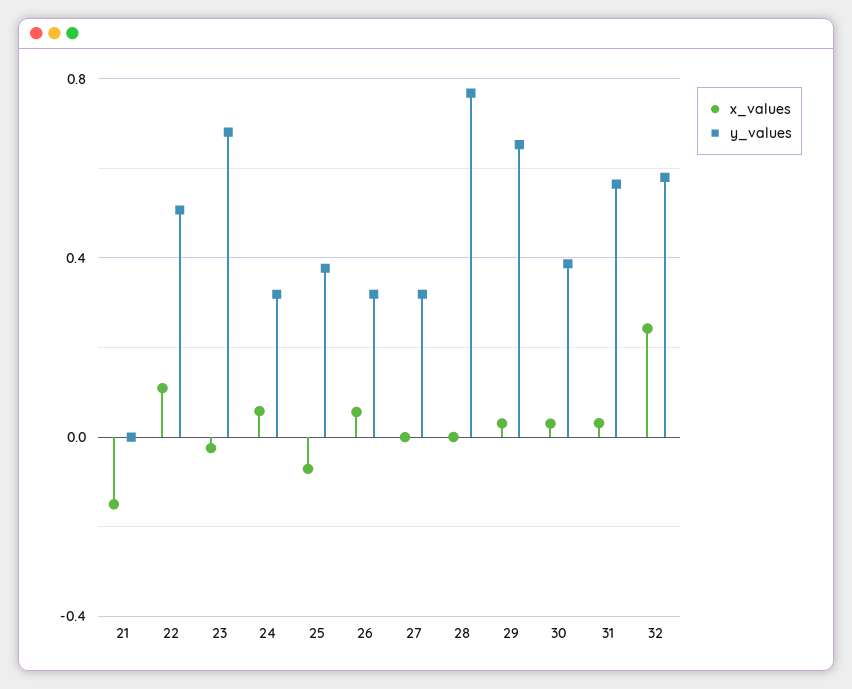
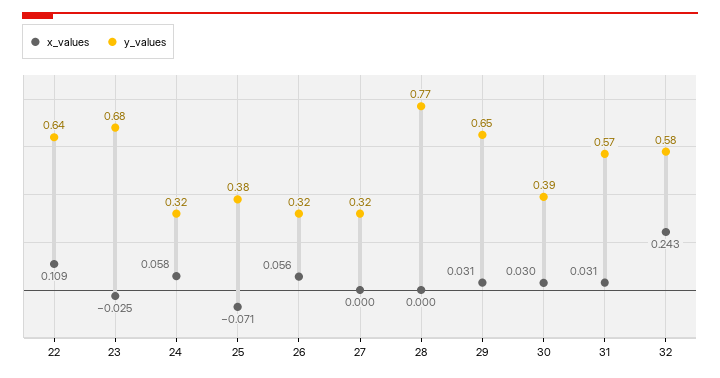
x_values, 21: -0.15 -> none
y_values, 21: 0 -> none
y_values, 22: 0.5 -> 0.64

